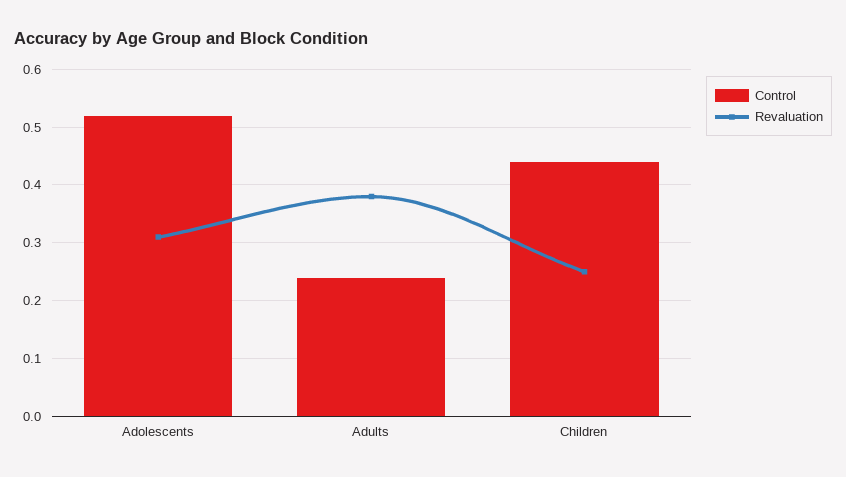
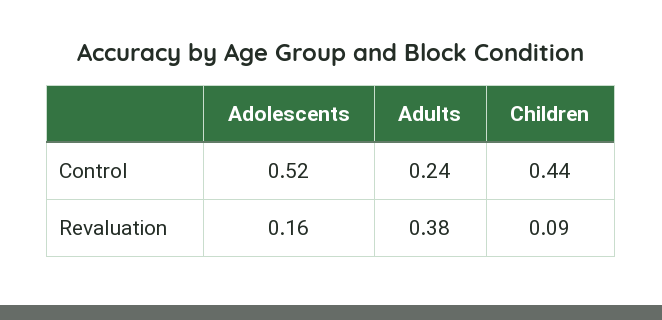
Revaluation, Adolescents: 0.3 -> 0.16
Revaluation, Children: 0.25 -> 0.09

